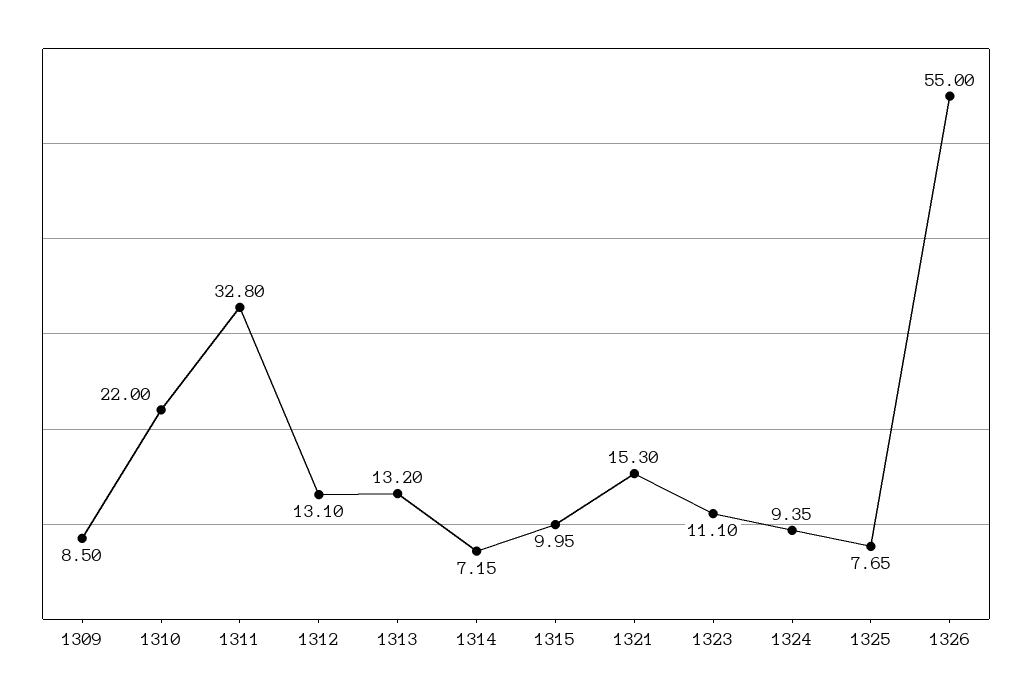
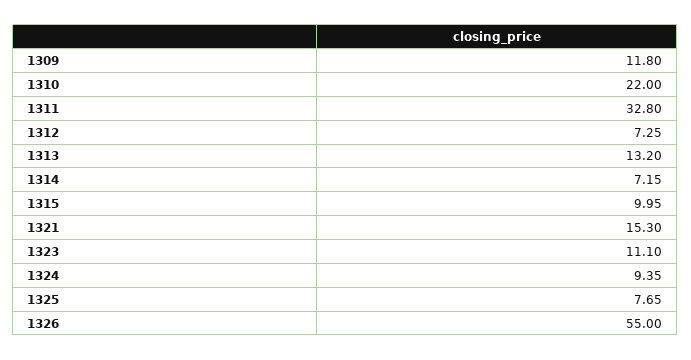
1309: 8.5 -> 11.8
1312: 13.1 -> 7.25

